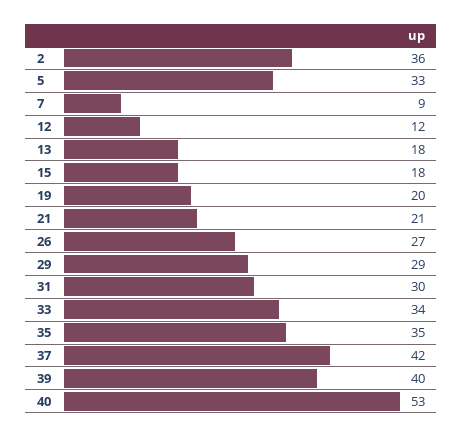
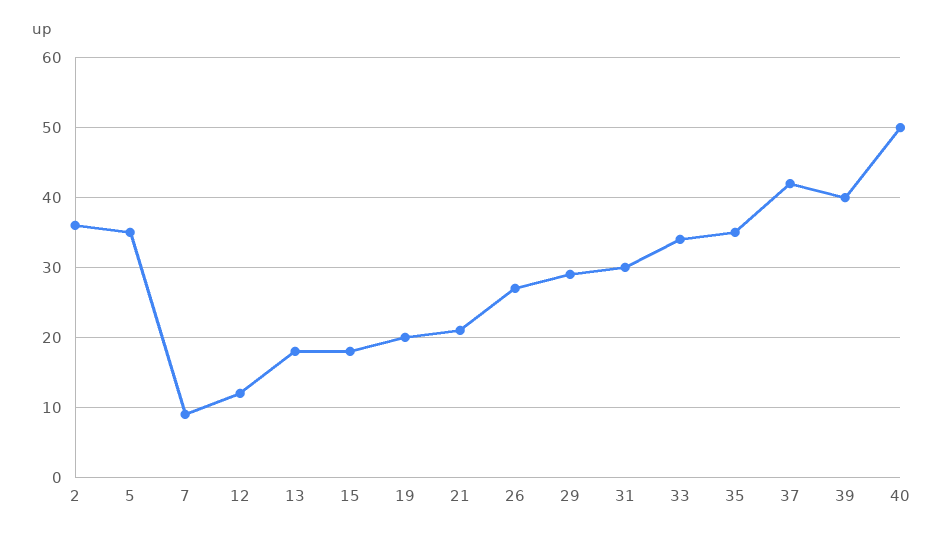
5: 33 -> 35
40: 53 -> 50

